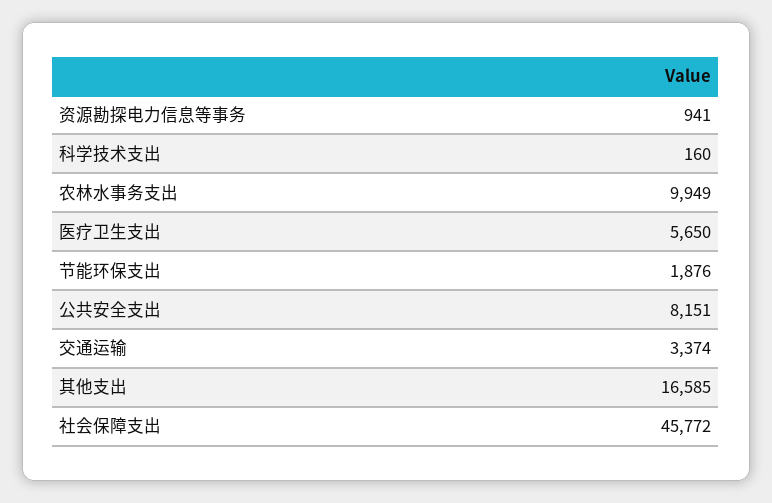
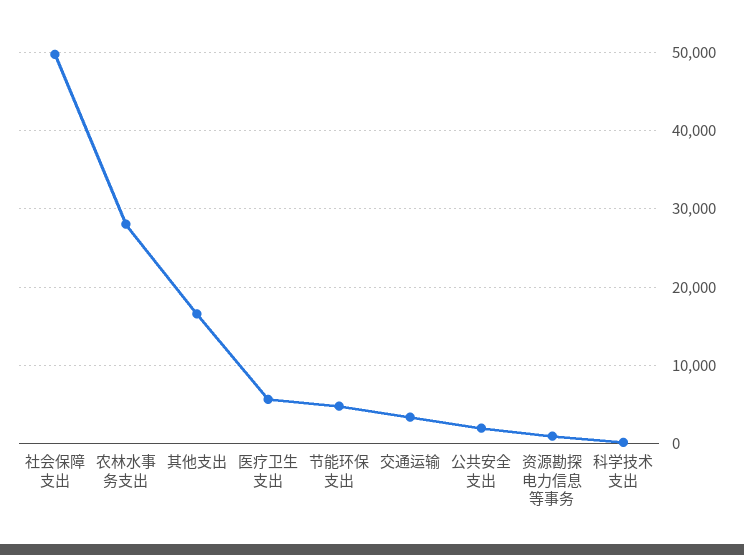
农林水事务支出: 9949 -> 28000
节能环保支出: 1876 -> 5000
公共安全支出: 8151 -> 2000
社会保障支出: 45772 -> 50000

